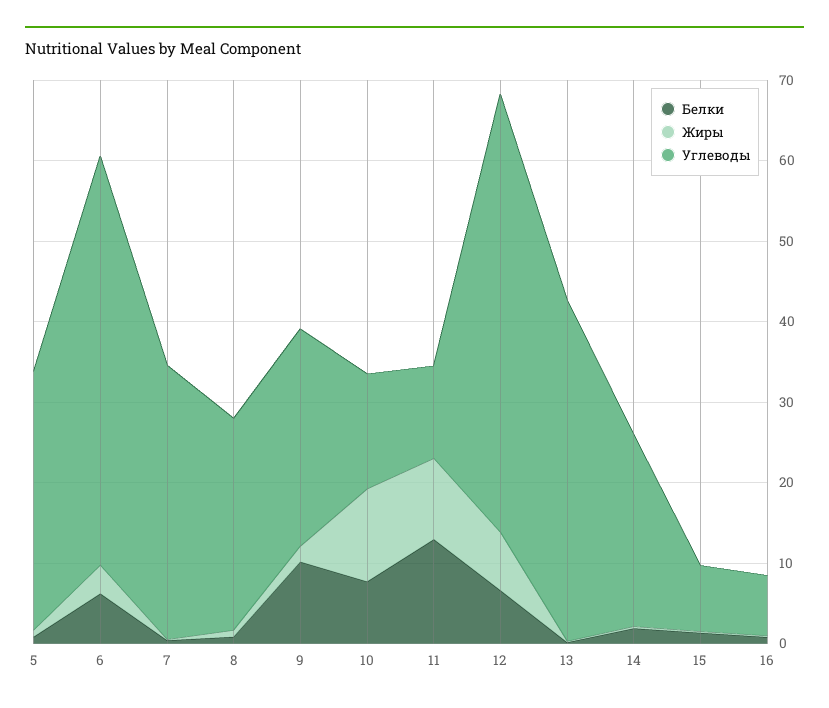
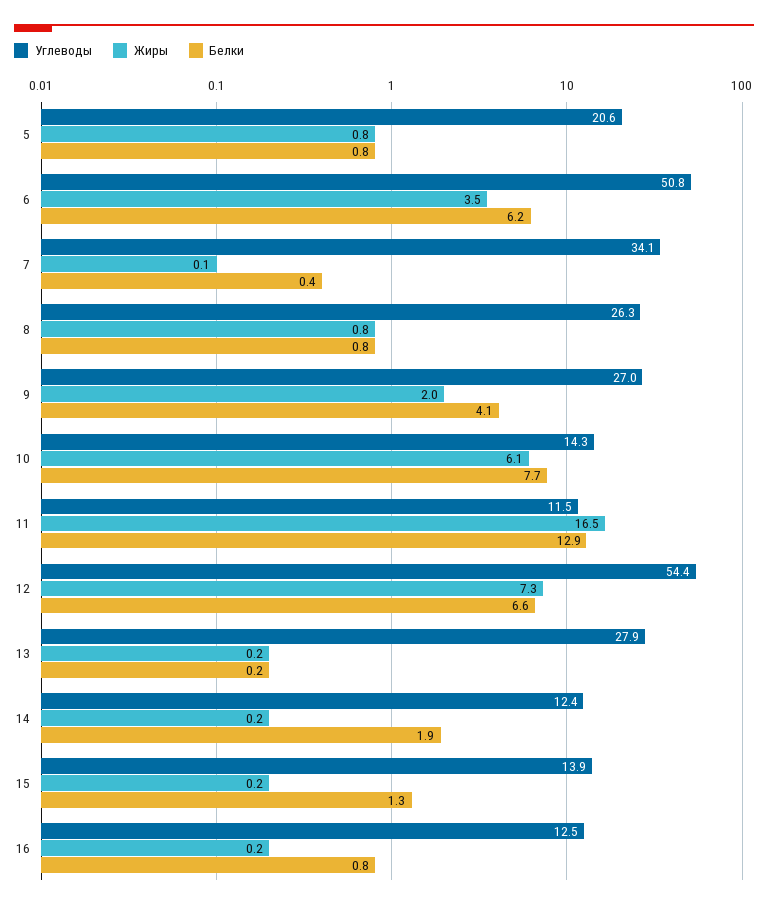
Углеводы, 5: 32 -> 20.6
Белки, 9: 10 -> 4.1
Жиры, 10: 12 -> 6.1
Жиры, 11: 10 -> 16.5
Углеводы, 13: 42 -> 27.9
Углеводы, 14: 24 -> 12.4
Углеводы, 15: 8 -> 13.9
Углеводы, 16: 8 -> 12.5

